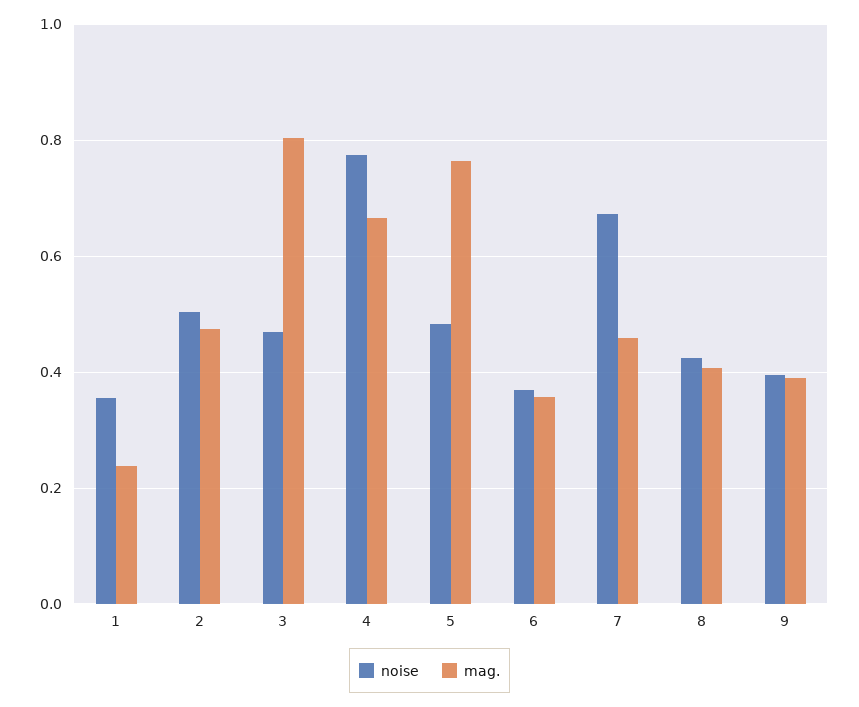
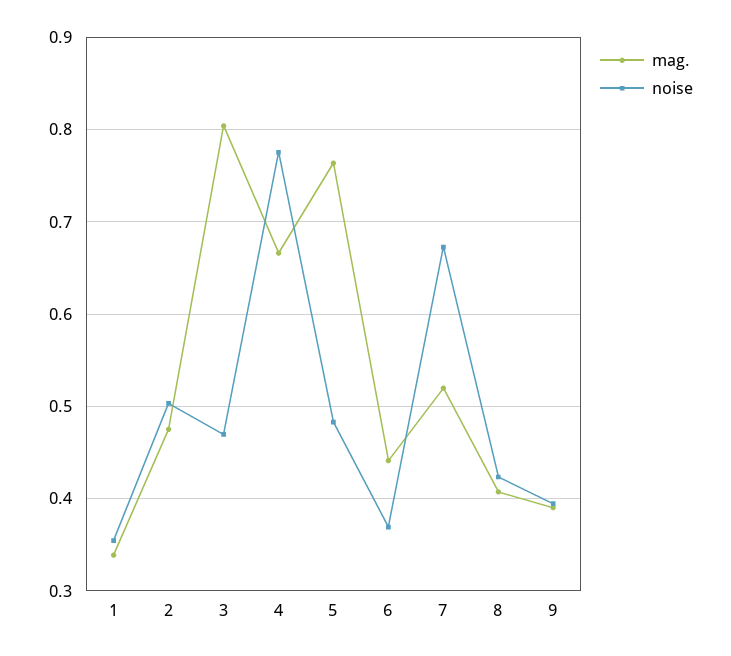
mag., 1: 0.24 -> 0.34
mag., 6: 0.36 -> 0.44
mag., 7: 0.46 -> 0.52

